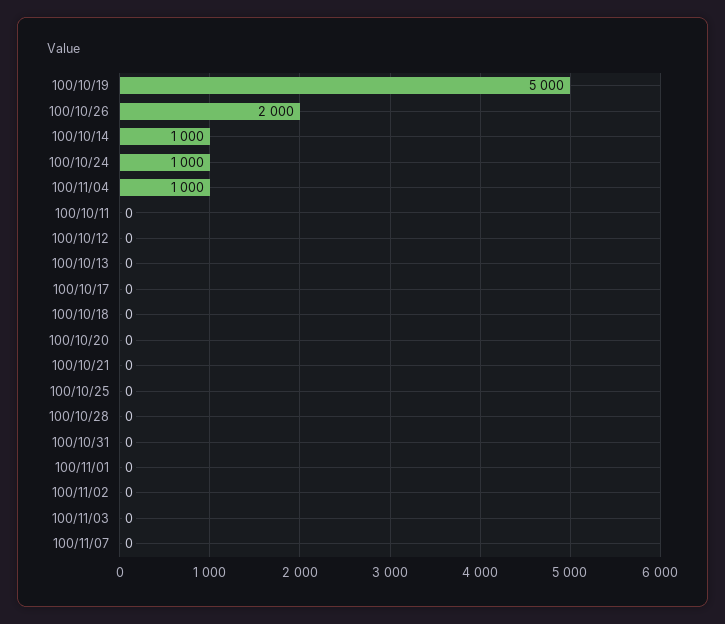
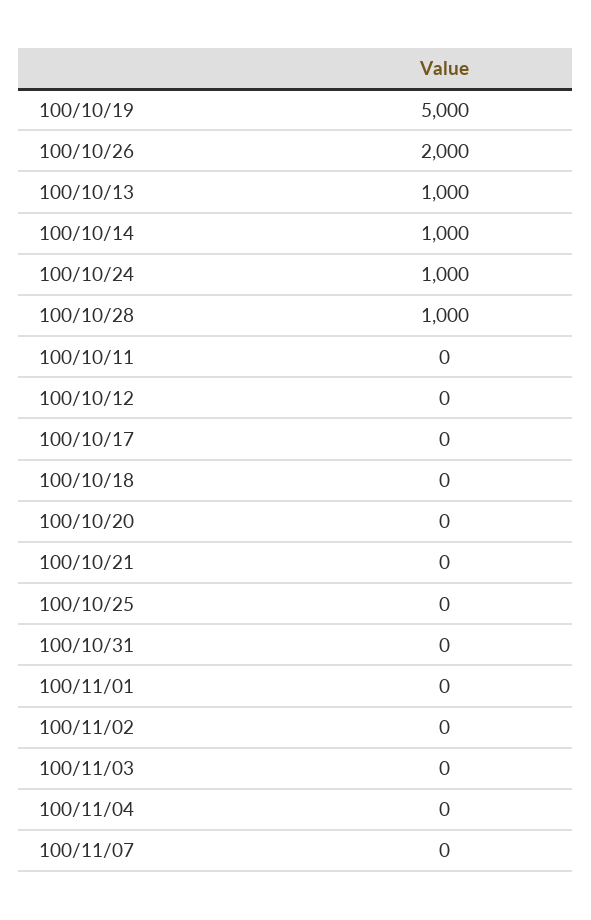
100/11/04: 1000 -> 0
100/10/13: 0 -> 1000
100/10/28: 0 -> 1000

